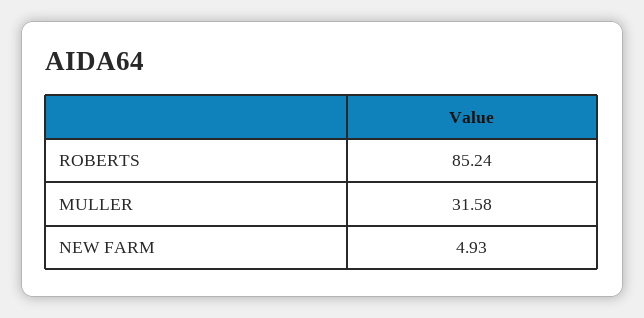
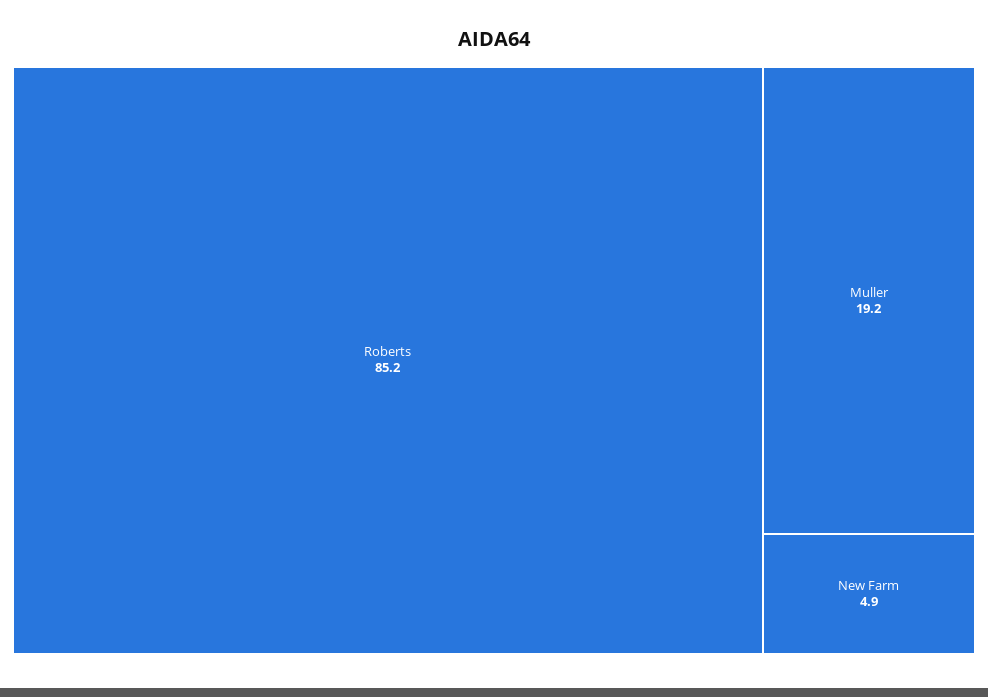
MULLER: 31.58 -> 19.2

